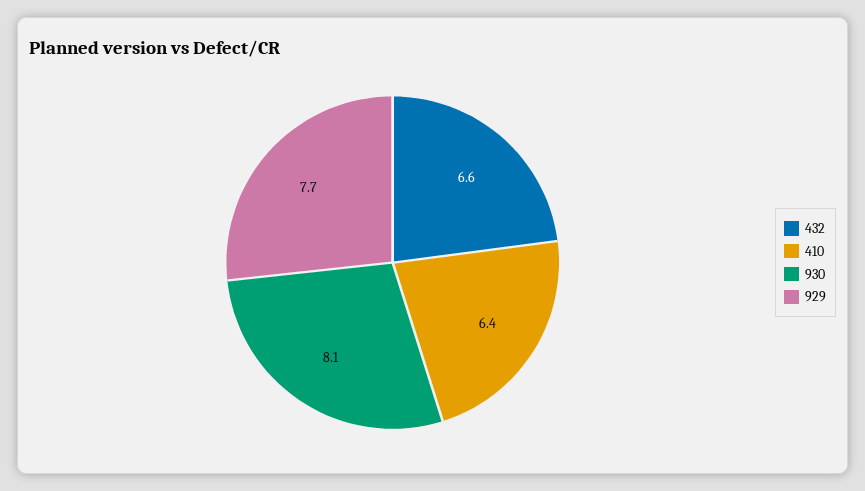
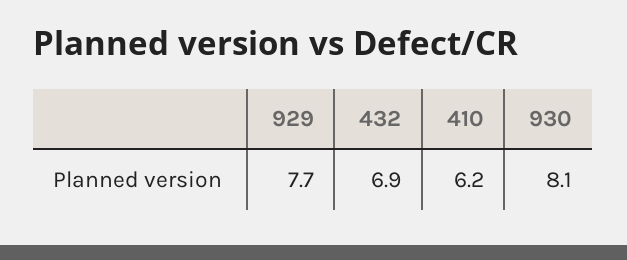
432: 6.6 -> 6.9
410: 6.4 -> 6.2

